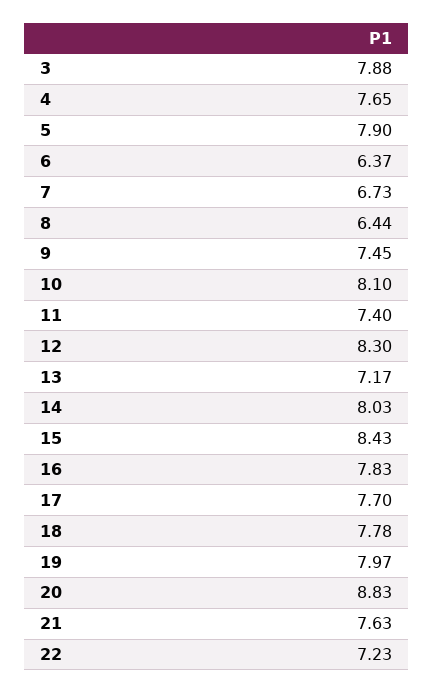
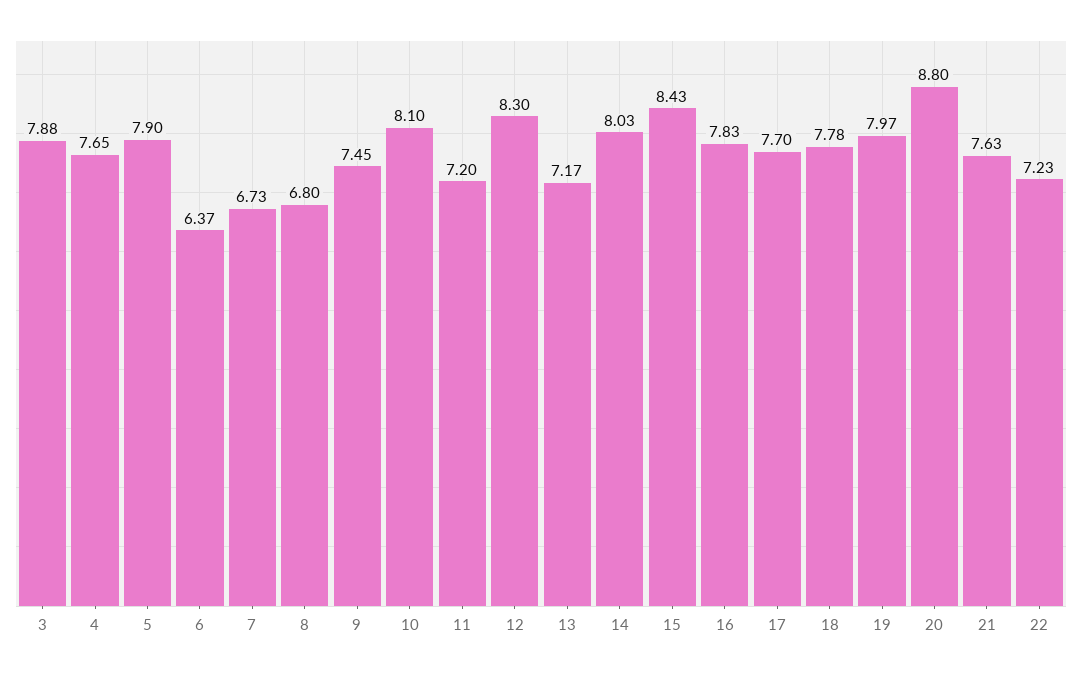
8: 6.44 -> 6.8
11: 7.4 -> 7.2
20: 8.83 -> 8.8

